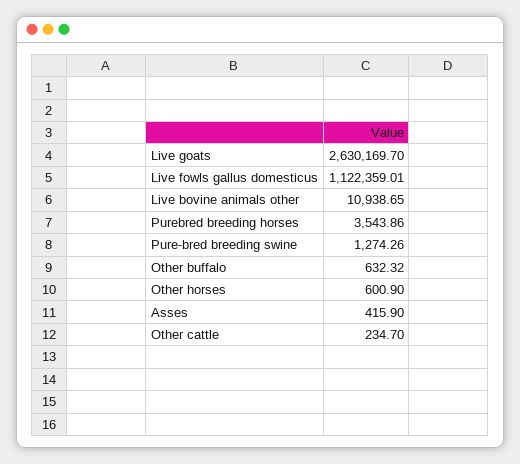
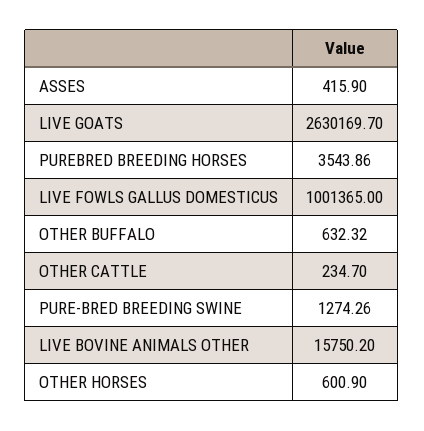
Live fowls gallus domesticus: 1122359.01 -> 1001365
Live bovine animals other: 10938.65 -> 15750.2

